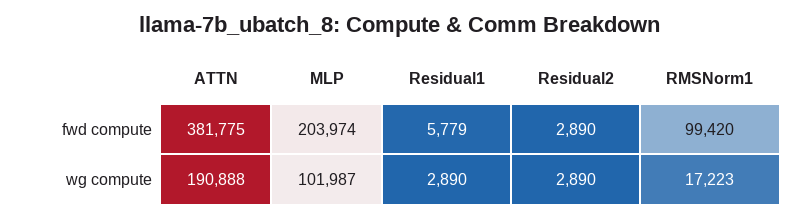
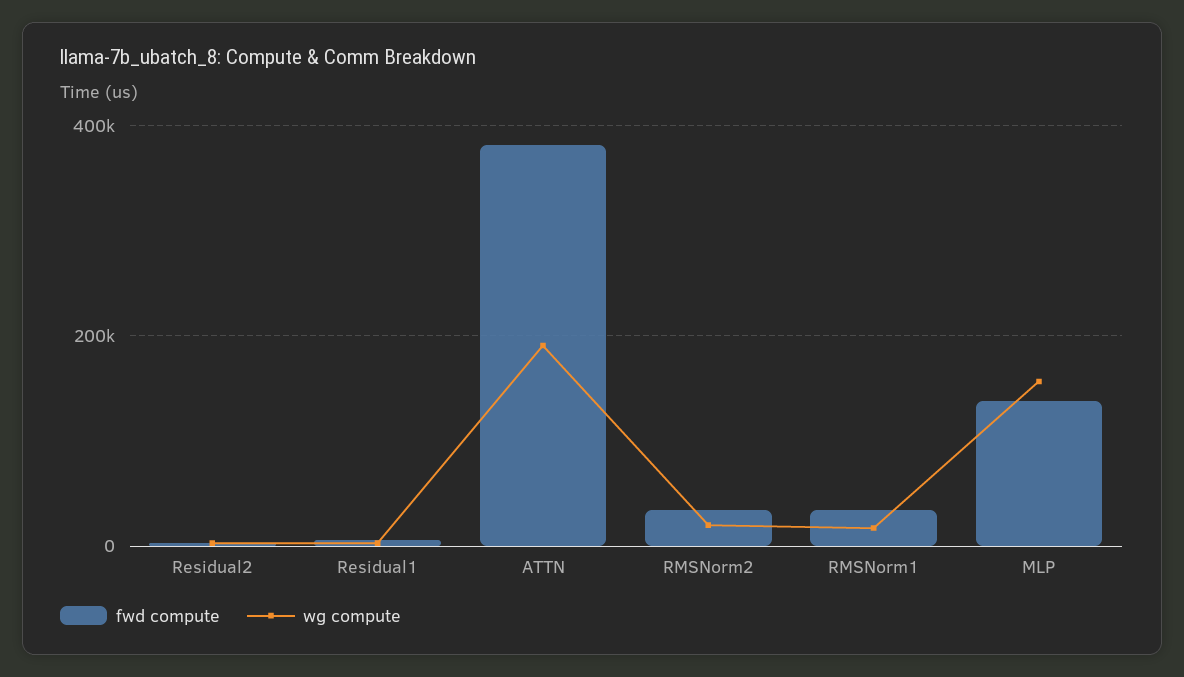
fwd compute, MLP: 203974 -> 140000
fwd compute, RMSNorm1: 99420 -> 40000
wg compute, MLP: 101987 -> 160000
fwd compute, RMSNorm2: none -> 40000
wg compute, RMSNorm2: none -> 20000

